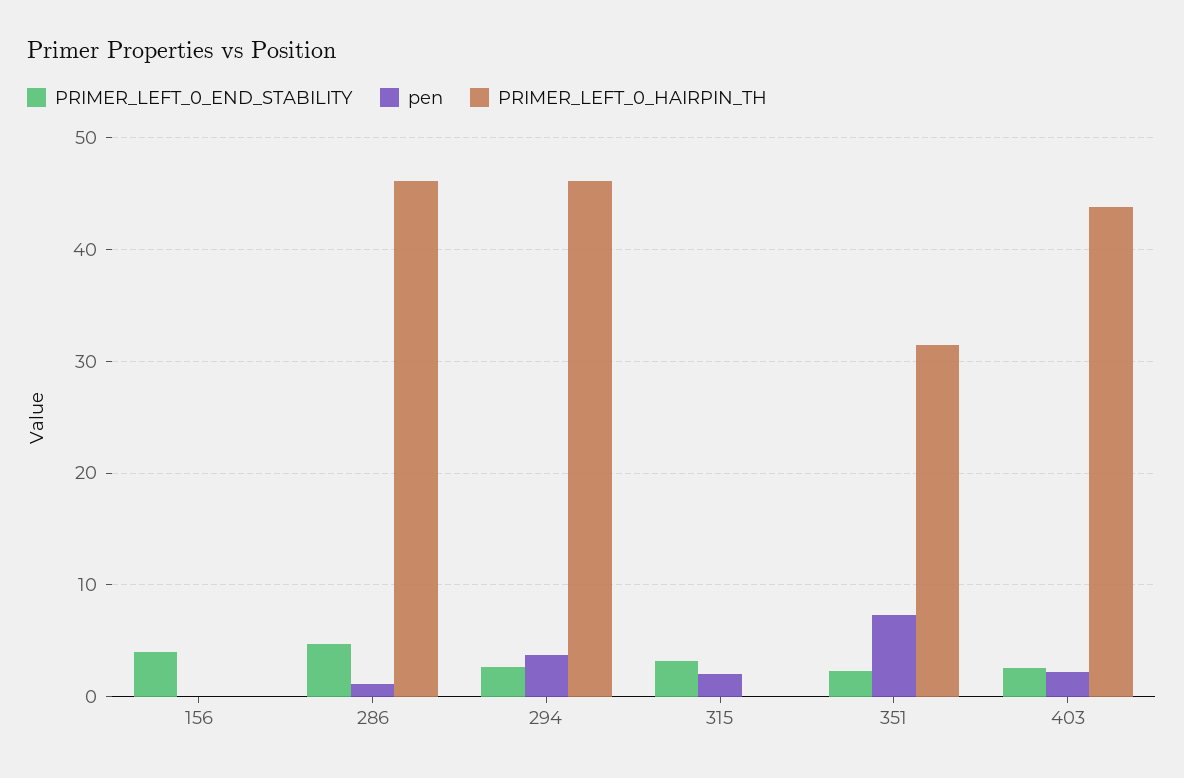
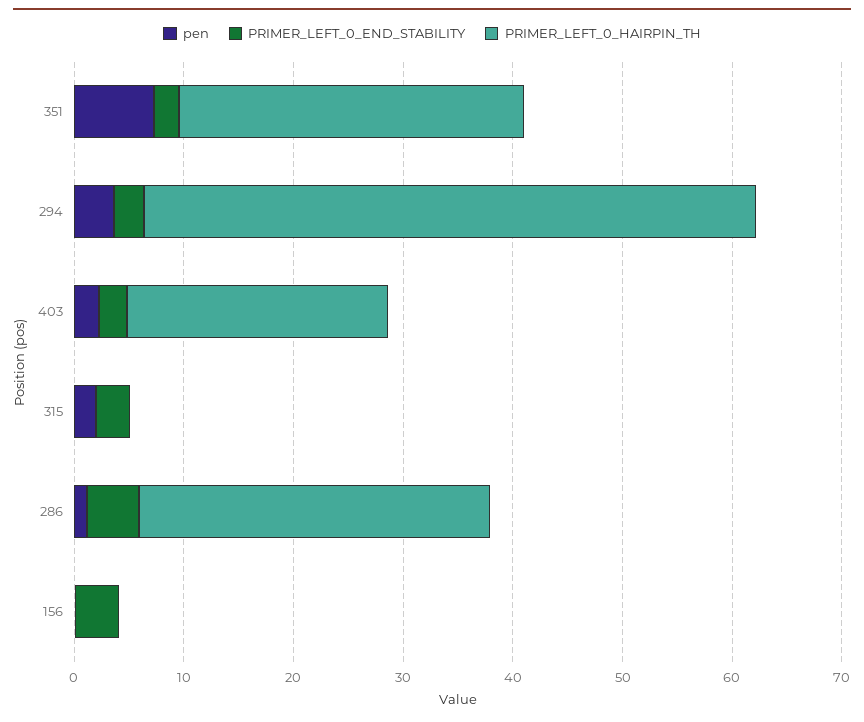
PRIMER_LEFT_0_HAIRPIN_TH, 286: 46 -> 32
PRIMER_LEFT_0_HAIRPIN_TH, 294: 46 -> 56
PRIMER_LEFT_0_HAIRPIN_TH, 403: 44 -> 24

